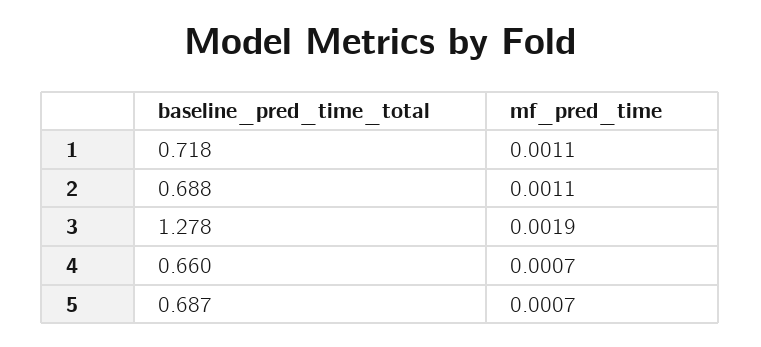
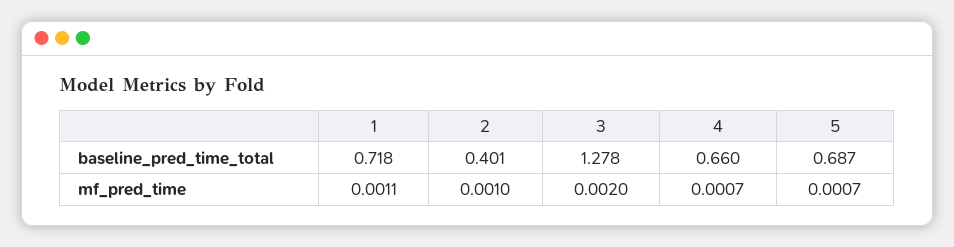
baseline_pred_time_total, 2: 0.688 -> 0.401
mf_pred_time, 2: 0.0011 -> 0.001
mf_pred_time, 3: 0.0019 -> 0.002

